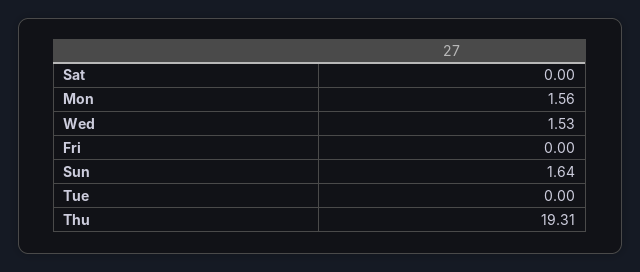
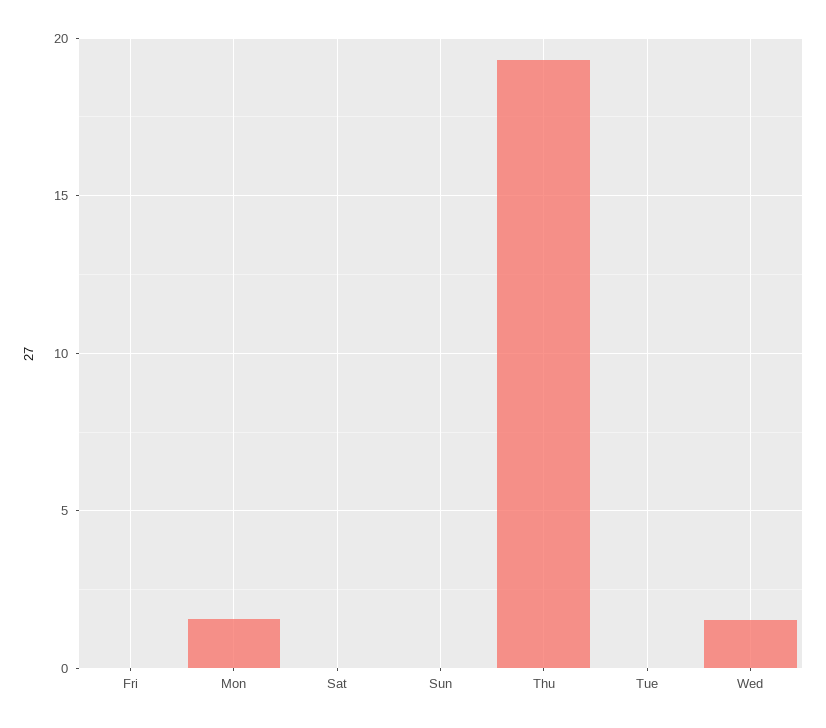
Sun: 1.64 -> 0

